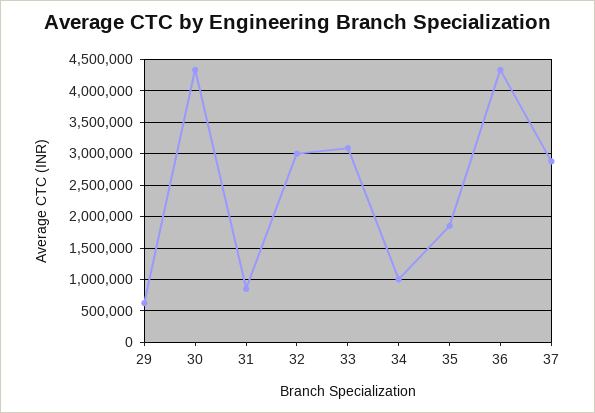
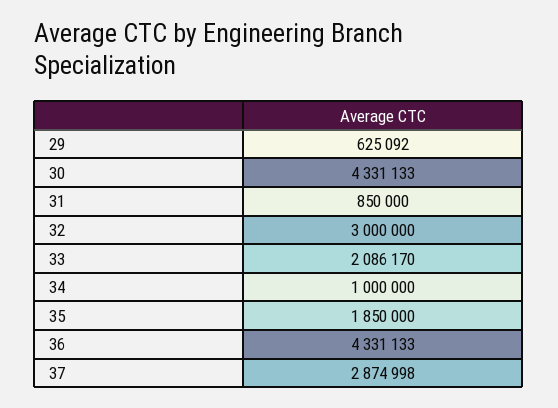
33: 3100000 -> 2086170

